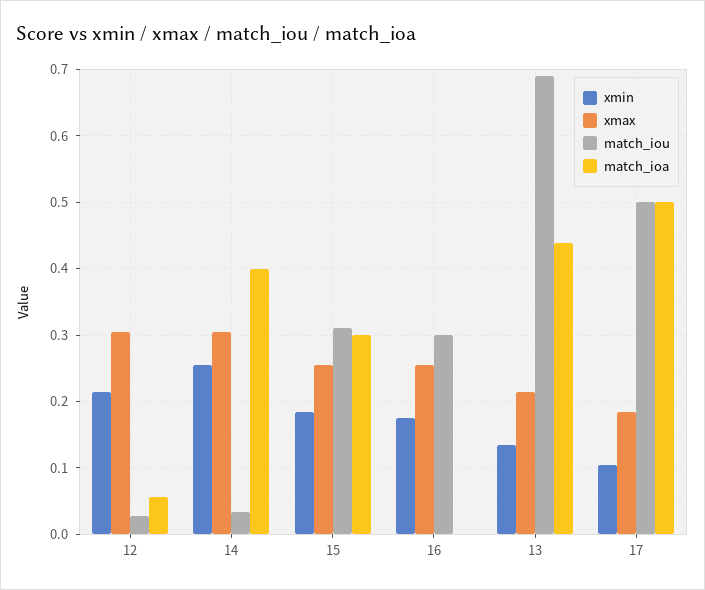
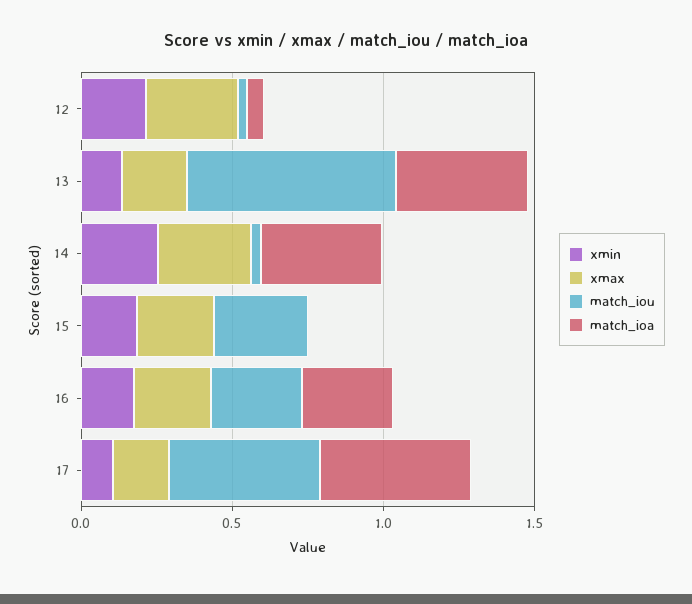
match_ioa, 15: 0.3 -> 0
match_ioa, 16: 0 -> 0.3

